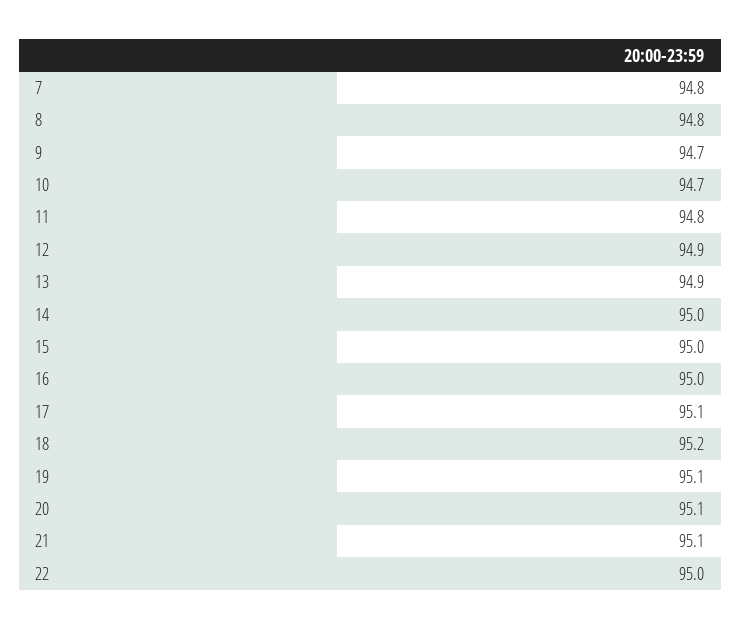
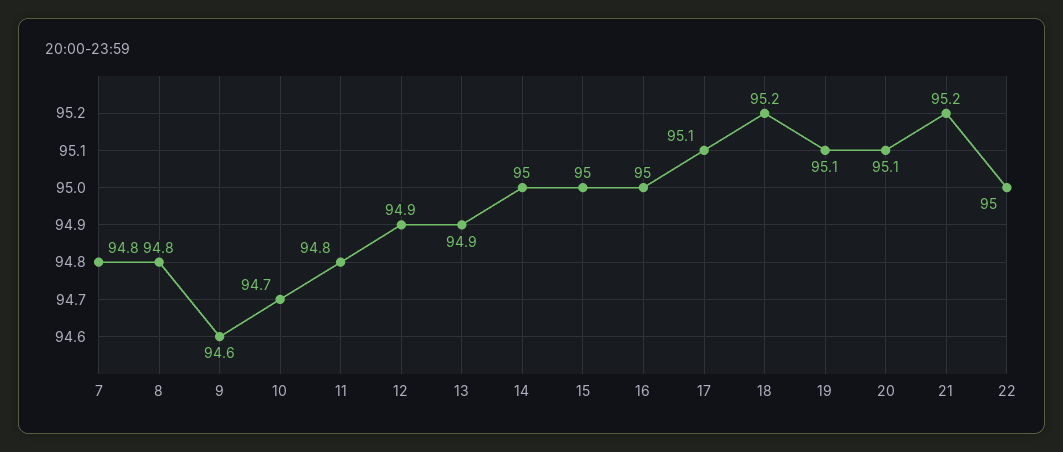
9: 94.7 -> 94.6
21: 95.1 -> 95.2

